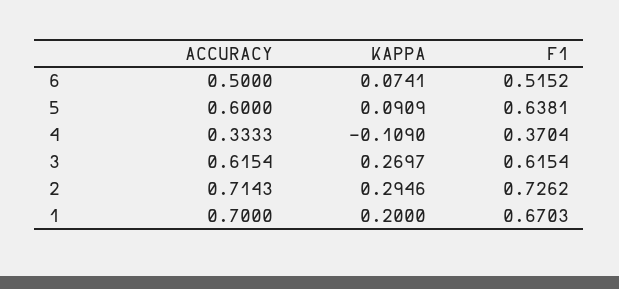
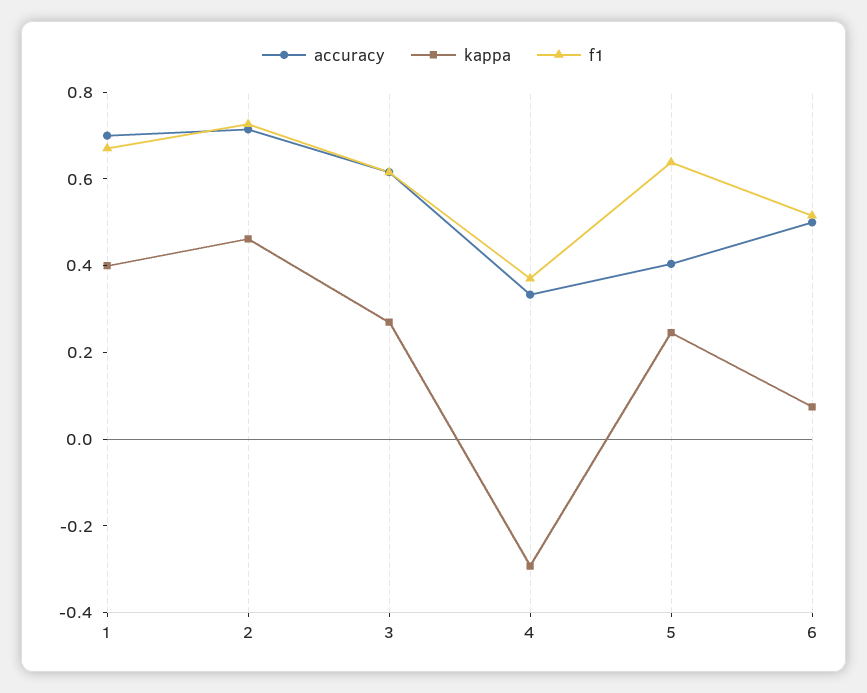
ACCURACY, 5: 0.6 -> 0.4
KAPPA, 5: 0.0909 -> 0.25
KAPPA, 4: -0.109 -> -0.3
KAPPA, 2: 0.2946 -> 0.45
KAPPA, 1: 0.2 -> 0.4

